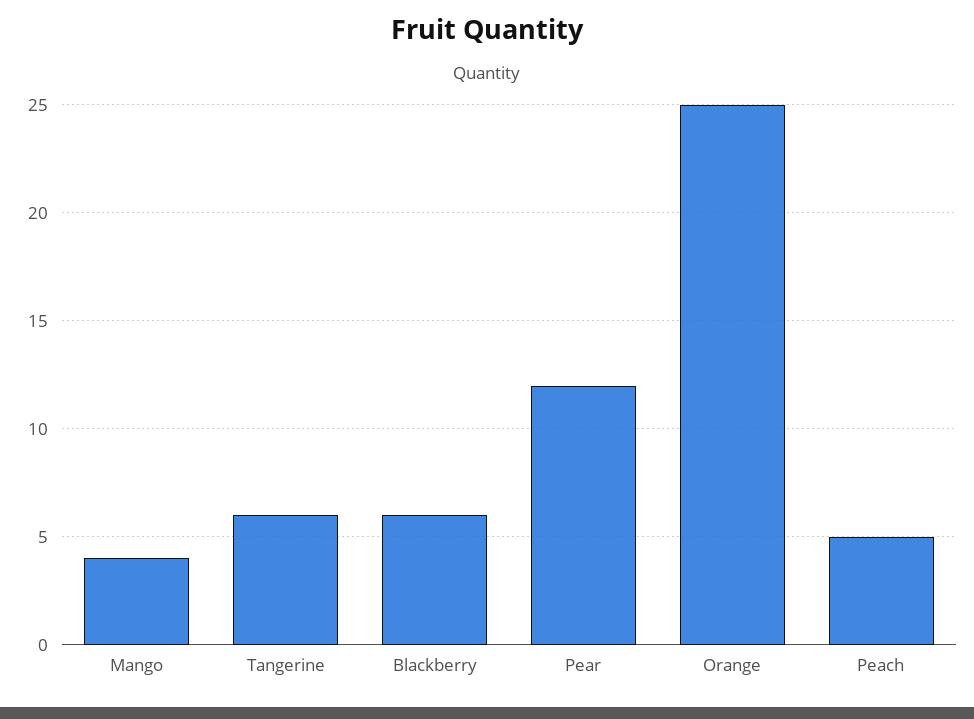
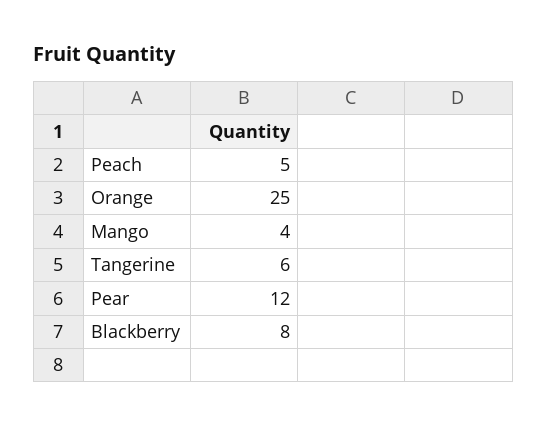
Blackberry: 6 -> 8

